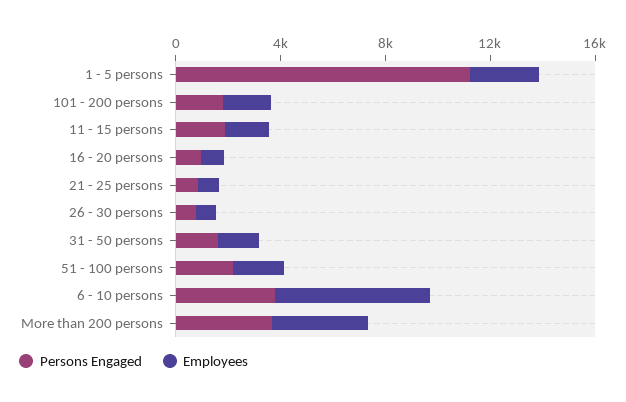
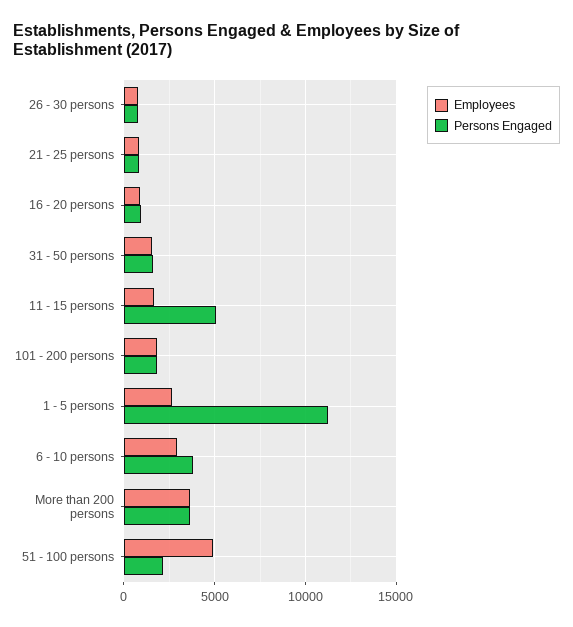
Persons Engaged, 11 - 15 persons: 2000 -> 5000
Employees, 51 - 100 persons: 2000 -> 5000
Employees, 6 - 10 persons: 6000 -> 3000

